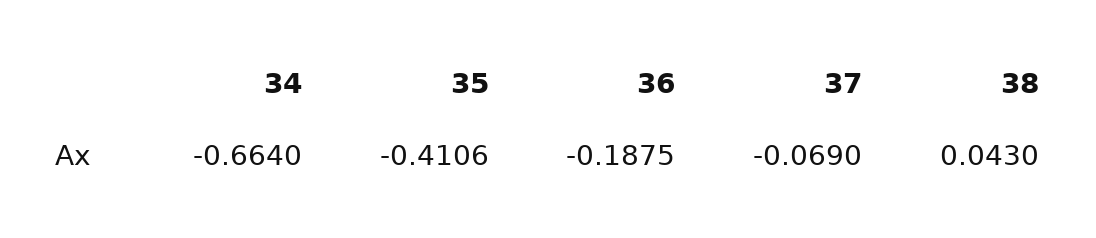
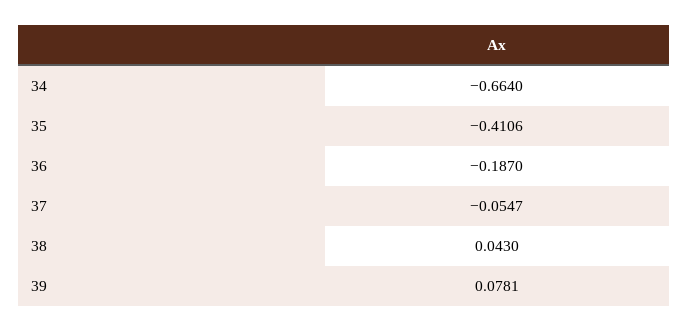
36: -0.1875 -> -0.187
37: -0.069 -> -0.0547
39: none -> 0.0781

